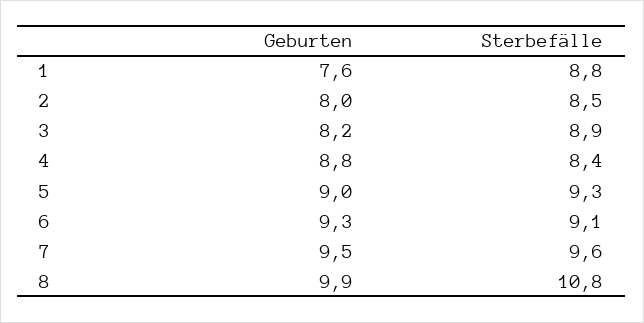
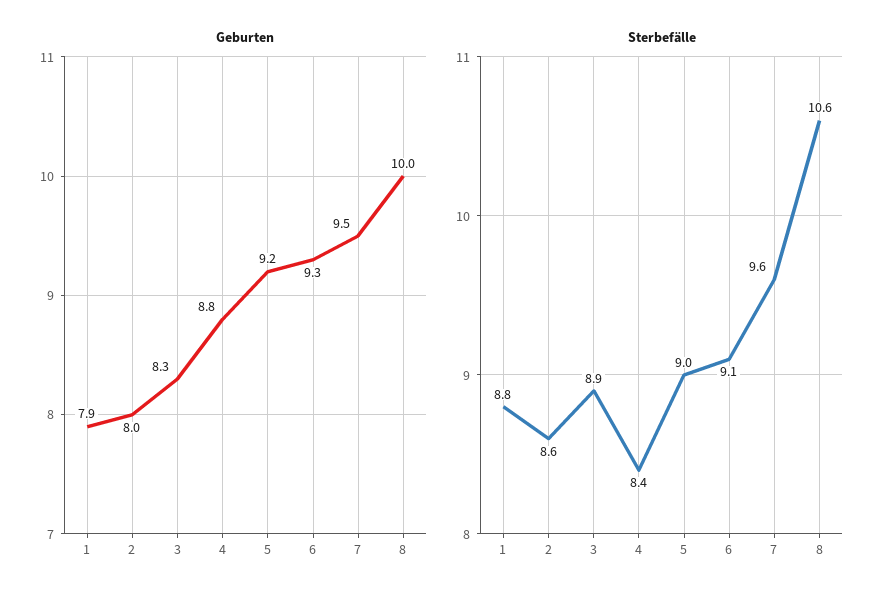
Geburten, 1: 7.6 -> 7.9
Sterbefälle, 2: 8.5 -> 8.6
Geburten, 3: 8.2 -> 8.3
Geburten, 5: 9 -> 9.2
Sterbefälle, 5: 9.3 -> 9
Geburten, 8: 9.9 -> 10
Sterbefälle, 8: 10.8 -> 10.6

